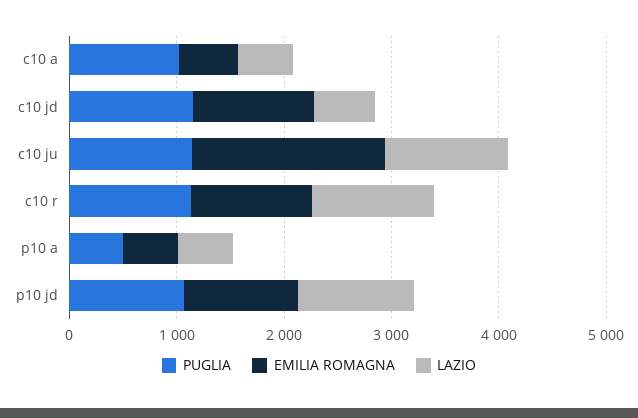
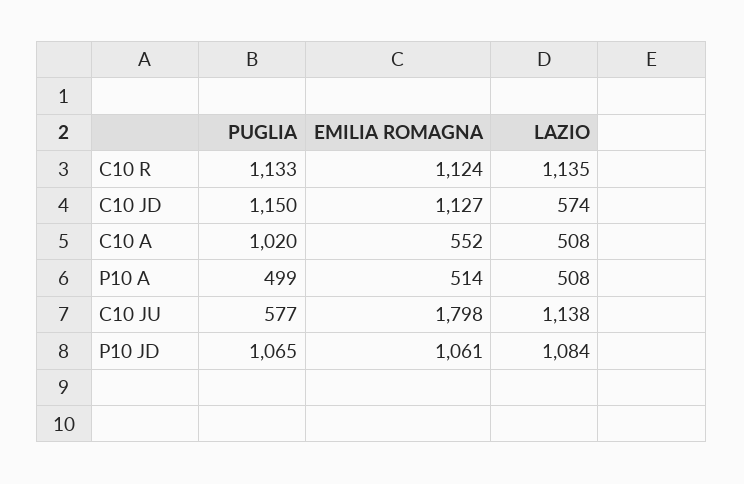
PUGLIA, c10 ju: 1200 -> 577

